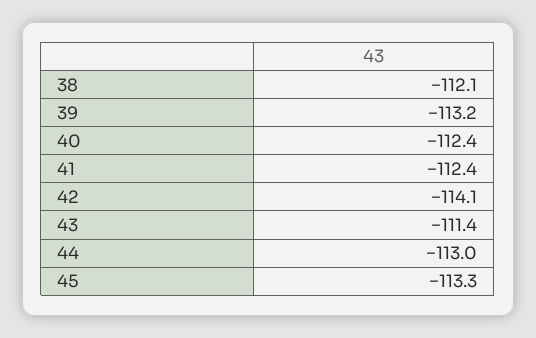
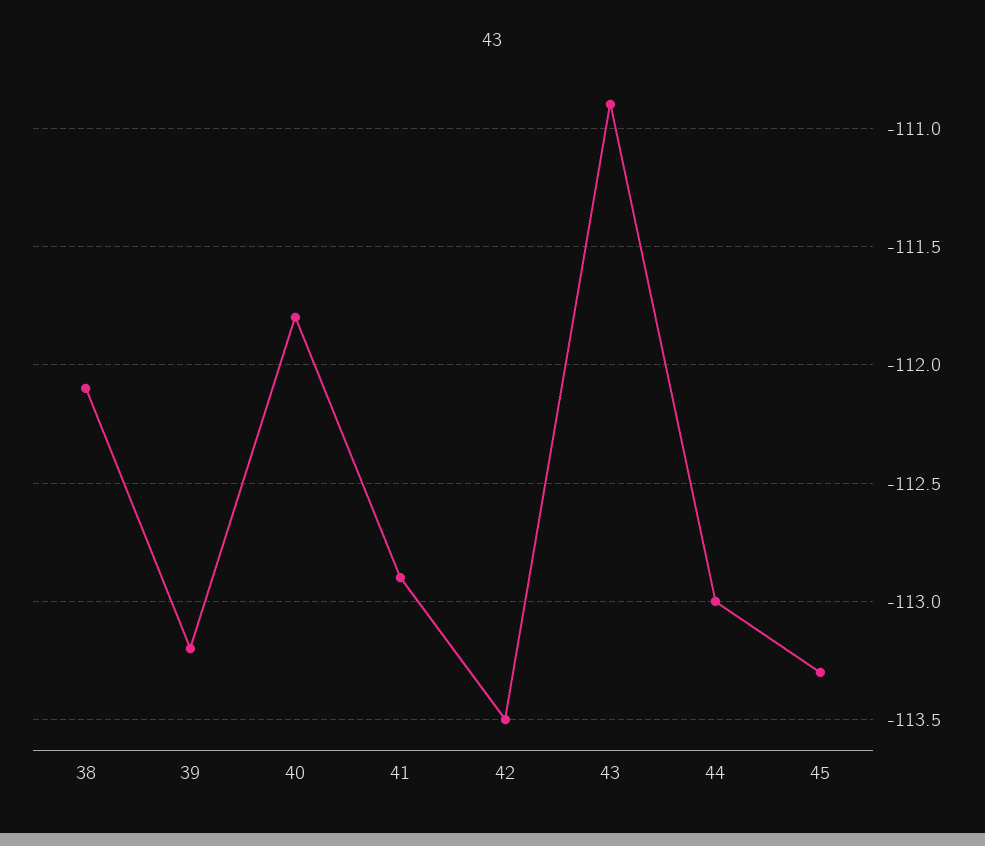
40: -112.4 -> -111.8
41: -112.4 -> -112.9
42: -114.1 -> -113.5
43: -111.4 -> -110.9

